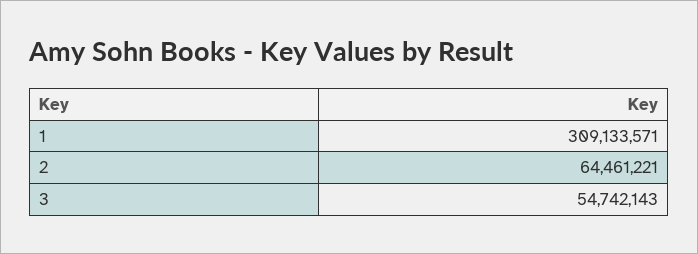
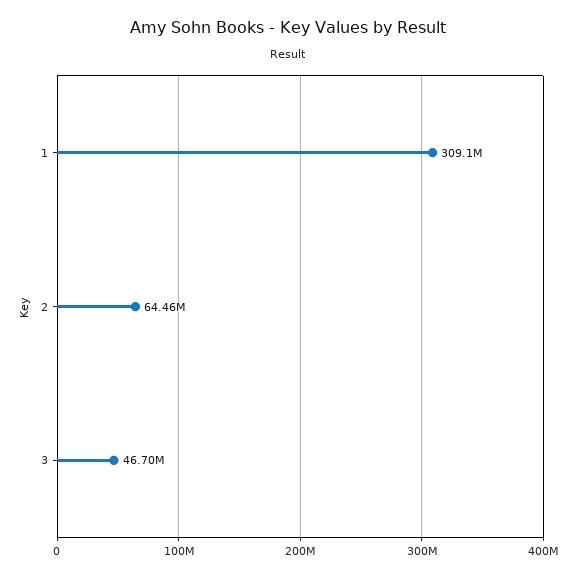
3: 54742143 -> 46700000

